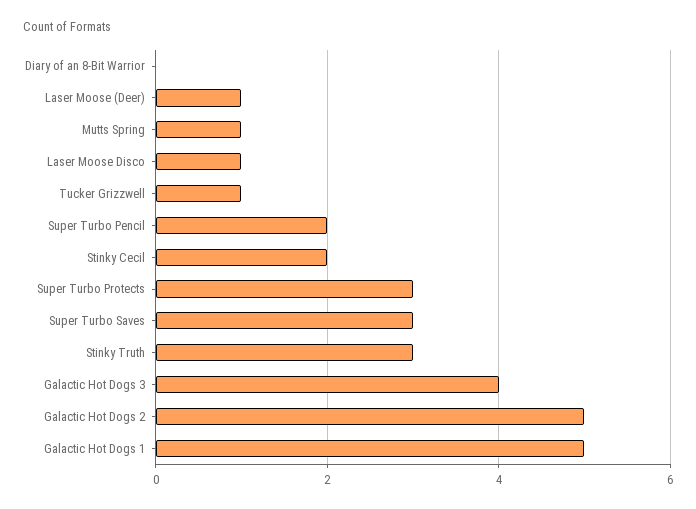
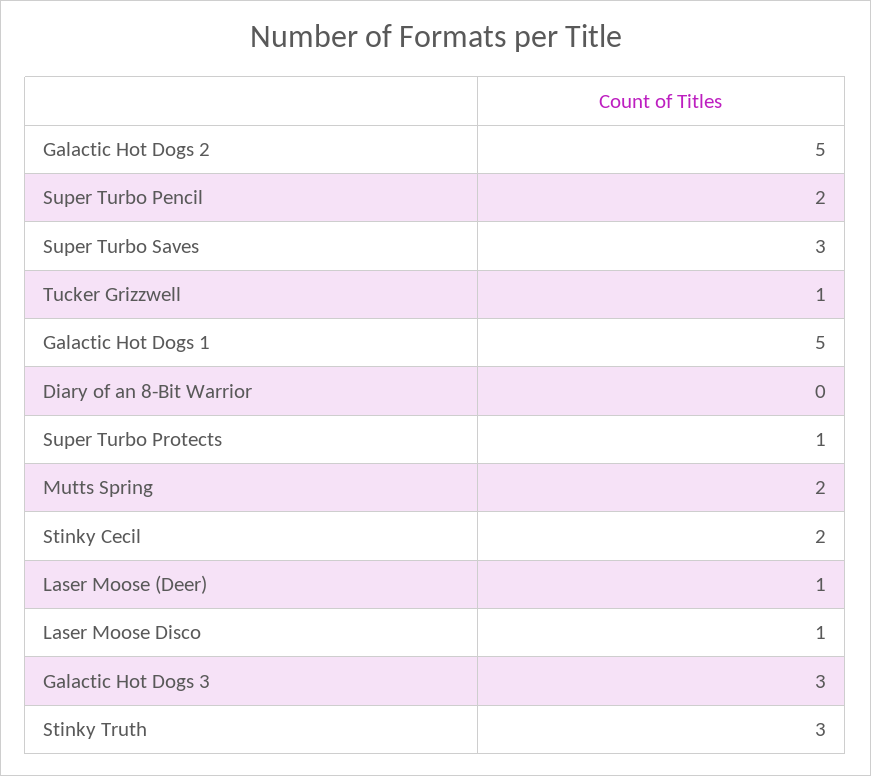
Mutts Spring: 1 -> 2
Super Turbo Protects: 3 -> 1
Galactic Hot Dogs 3: 4 -> 3

